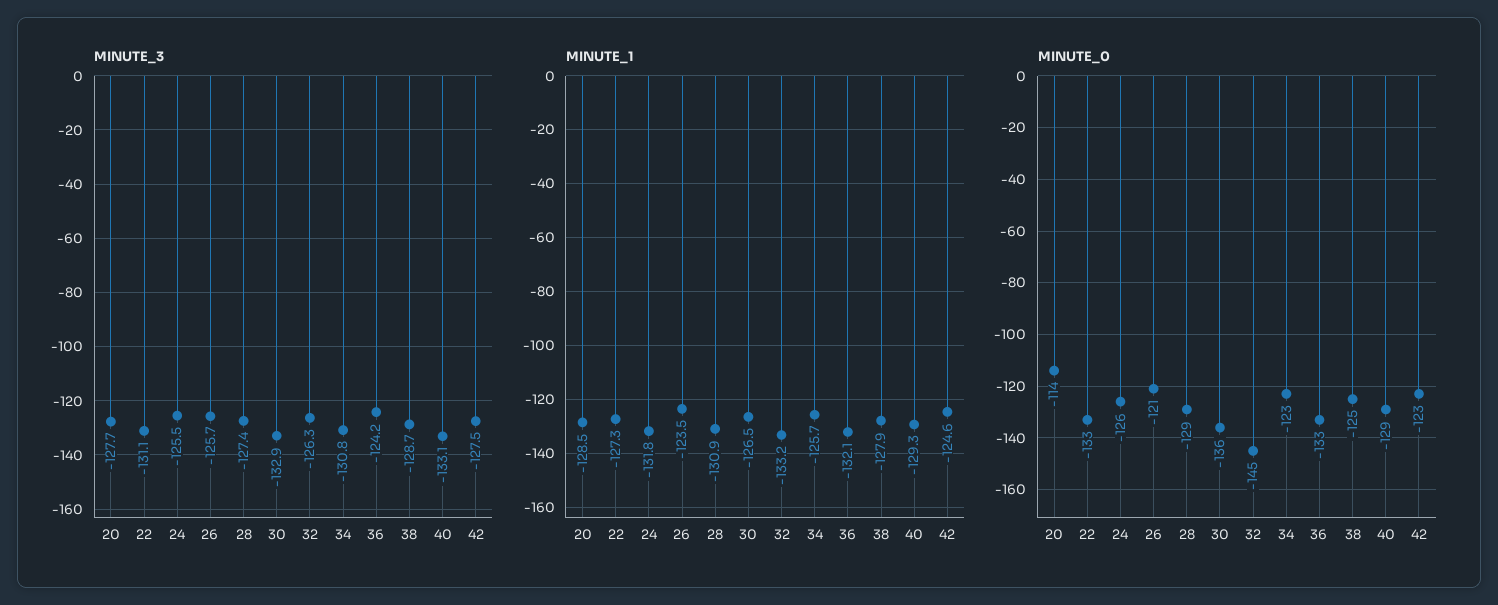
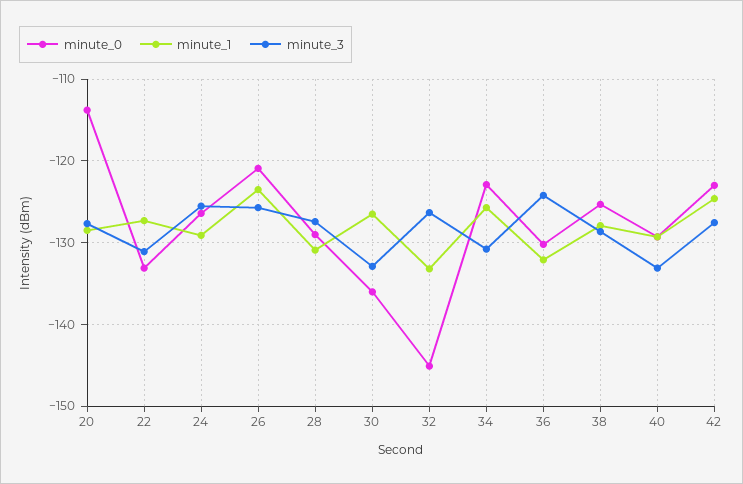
MINUTE_1, 24: -131.8 -> -129
MINUTE_0, 36: -133 -> -130

